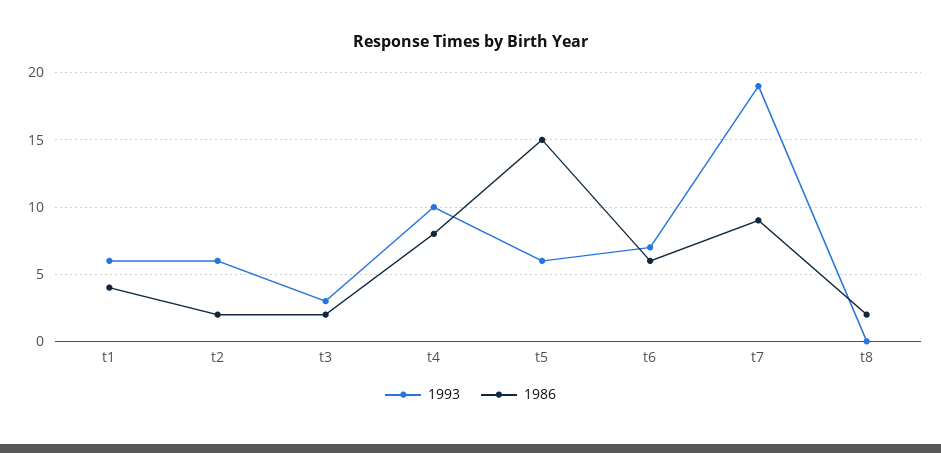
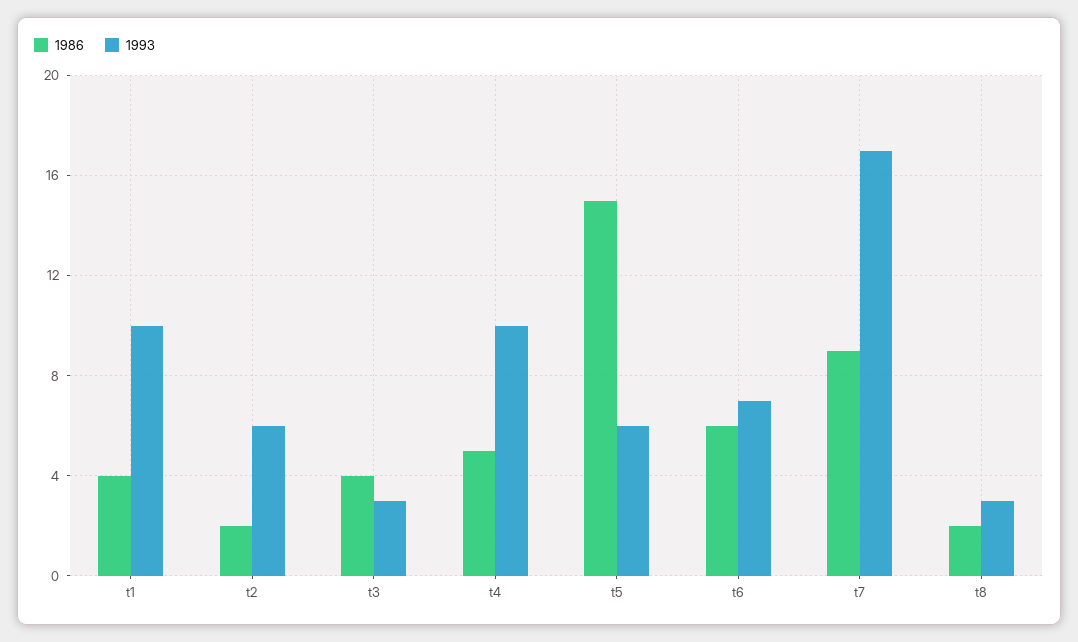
1993, t1: 6 -> 10
1986, t3: 2 -> 4
1986, t4: 8 -> 5
1993, t7: 19 -> 17
1993, t8: 0 -> 3

